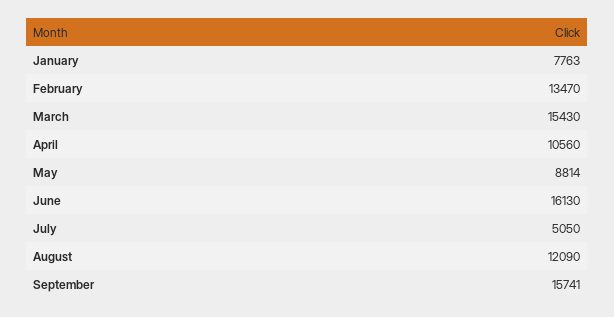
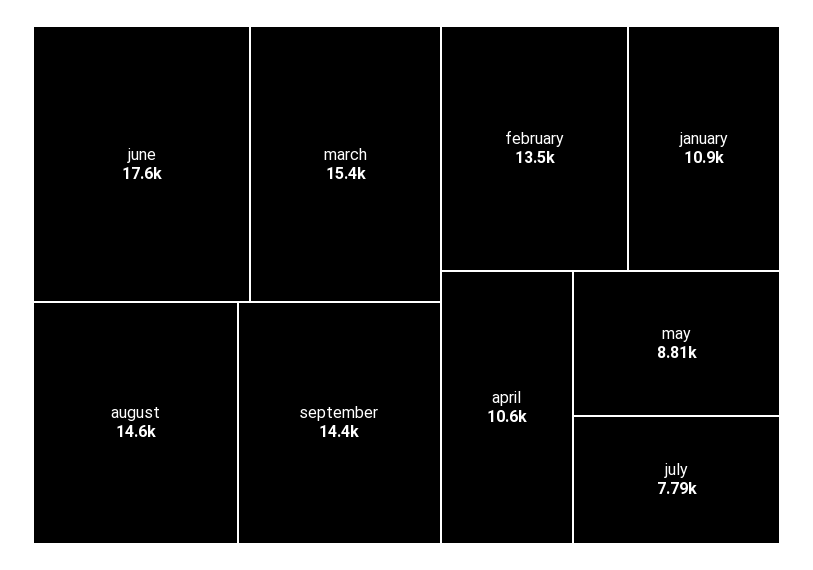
January: 7763 -> 10900
June: 16130 -> 17600
July: 5050 -> 7790
August: 12090 -> 14600
September: 15741 -> 14400

